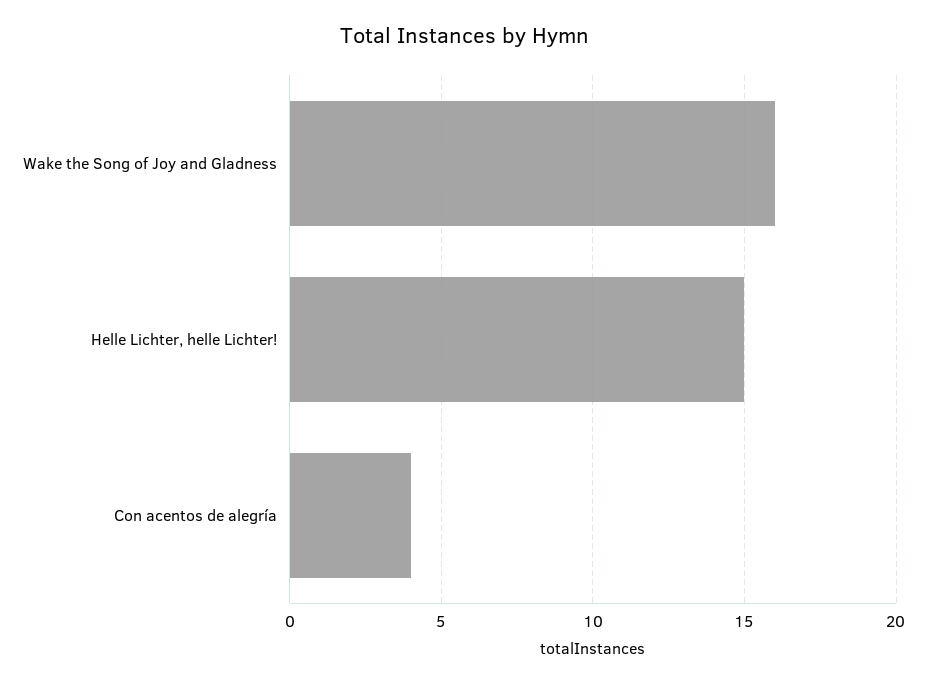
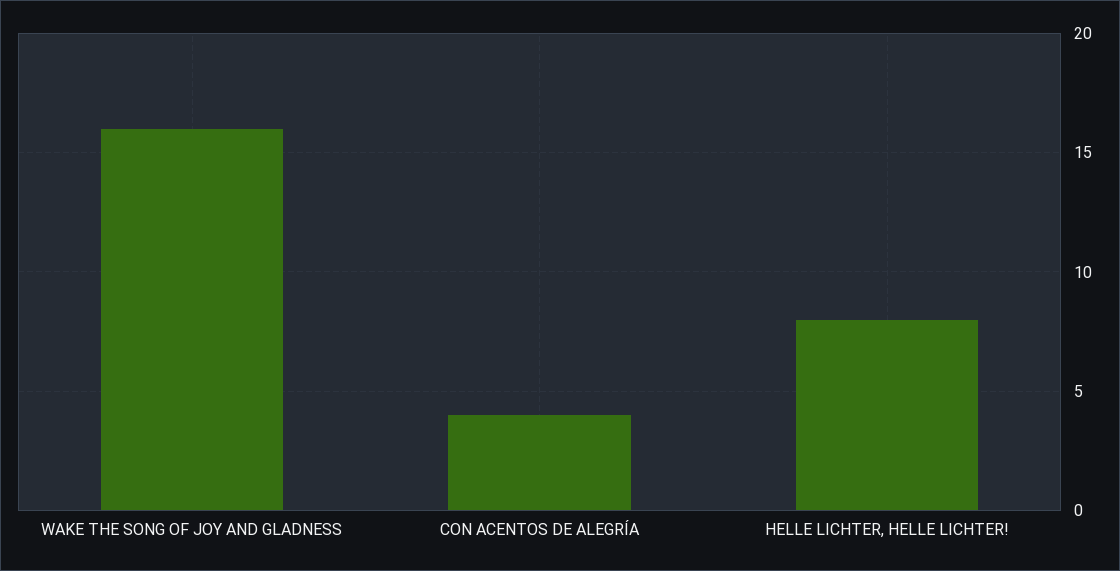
Helle Lichter, helle Lichter!: 15 -> 8

